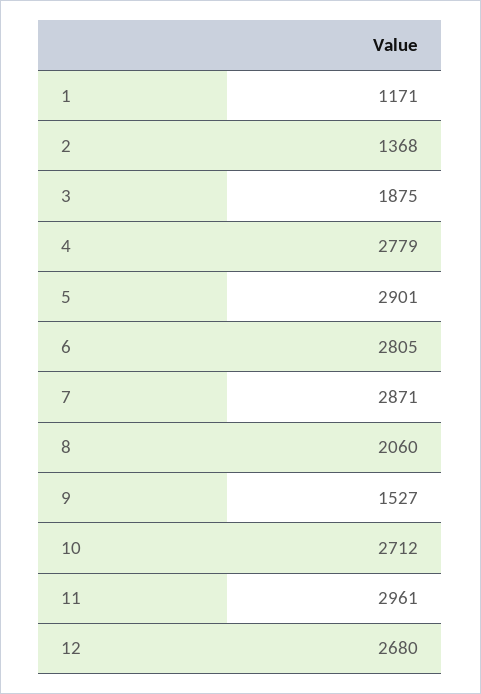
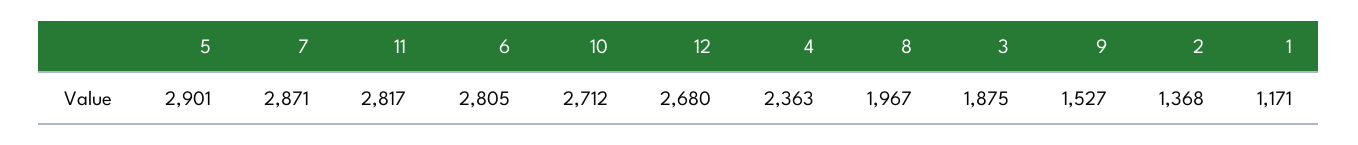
4: 2779 -> 2363
8: 2060 -> 1967
11: 2961 -> 2817

